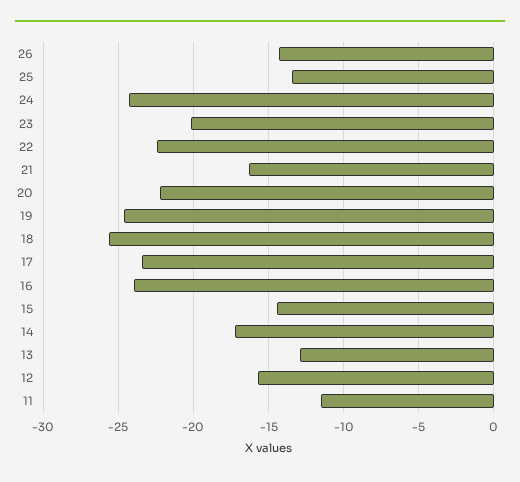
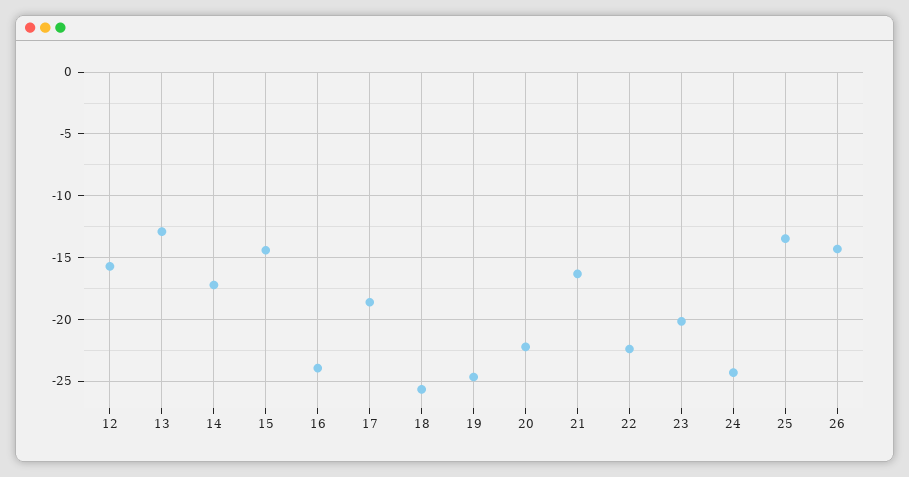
17: -23.5 -> -18.5
11: -11.5 -> none

